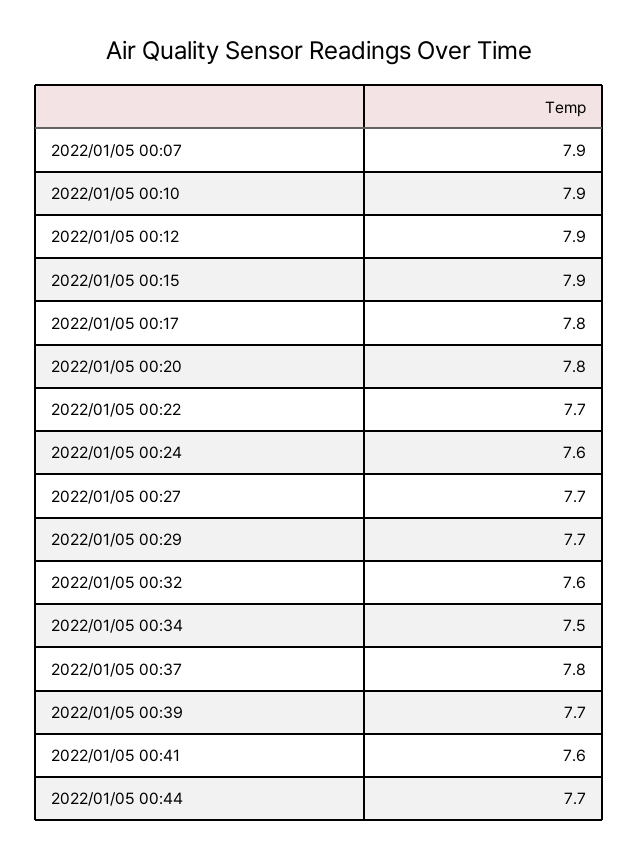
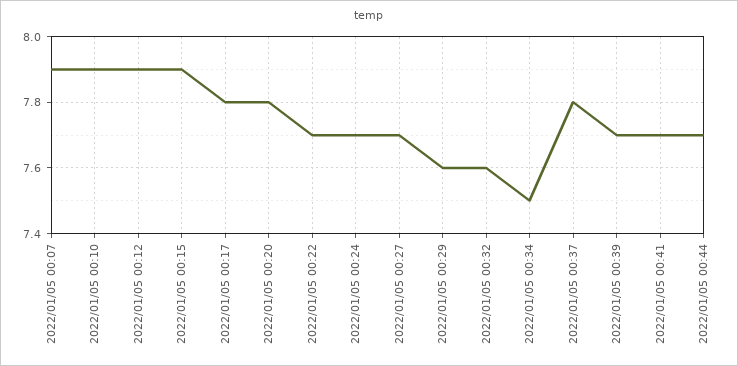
2022/01/05 00:24: 7.6 -> 7.7
2022/01/05 00:29: 7.7 -> 7.6
2022/01/05 00:41: 7.6 -> 7.7

